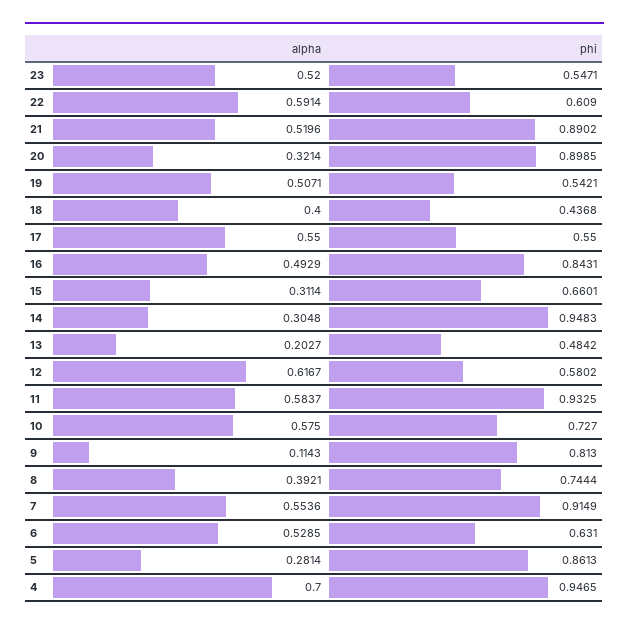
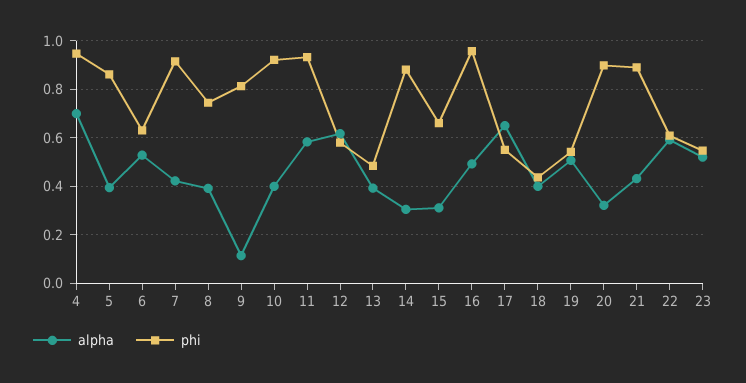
alpha, 21: 0.5196 -> 0.425
alpha, 17: 0.55 -> 0.65
phi, 16: 0.8431 -> 0.95
phi, 14: 0.9483 -> 0.875
alpha, 13: 0.2027 -> 0.4
alpha, 10: 0.575 -> 0.4
phi, 10: 0.727 -> 0.925
alpha, 7: 0.5536 -> 0.425
alpha, 5: 0.2814 -> 0.4

